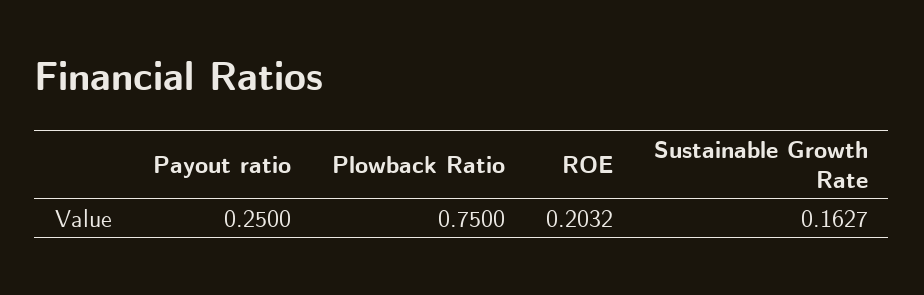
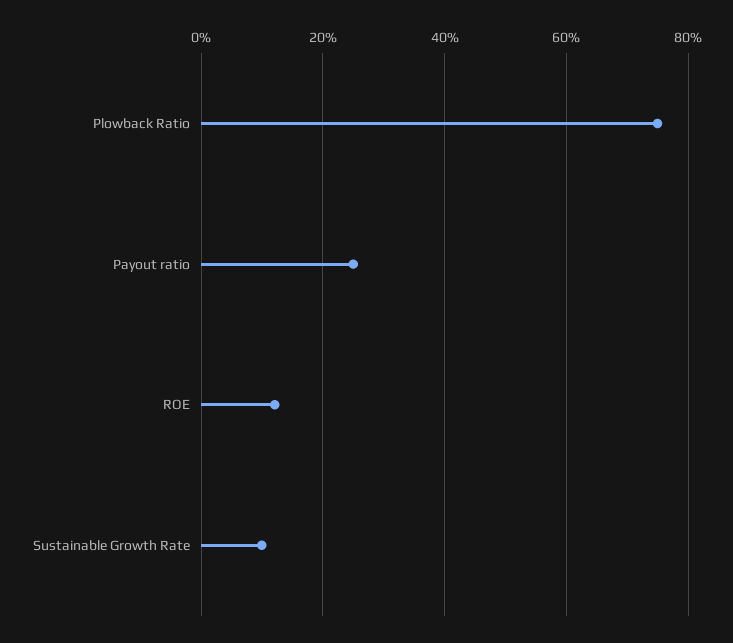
ROE: 0.2032 -> 0.12
Sustainable Growth Rate: 0.1627 -> 0.1

